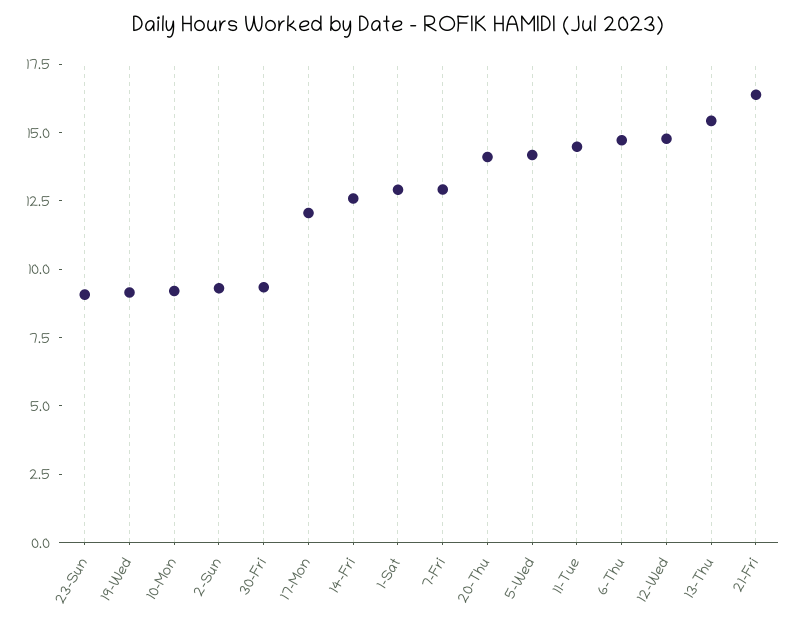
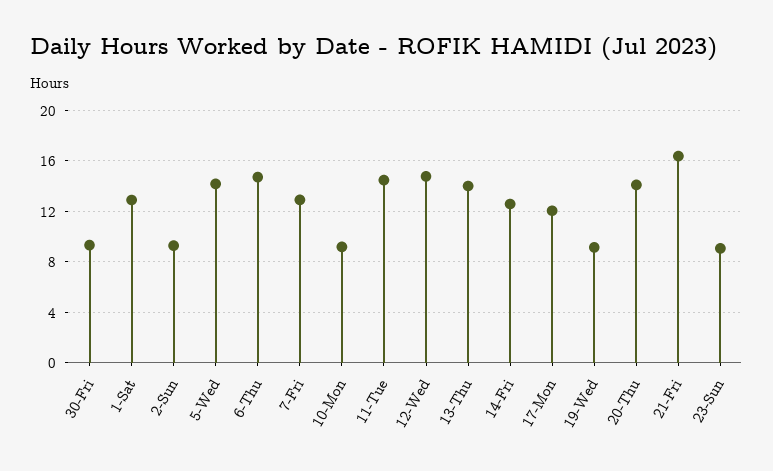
13-Thu: 15.5 -> 14

